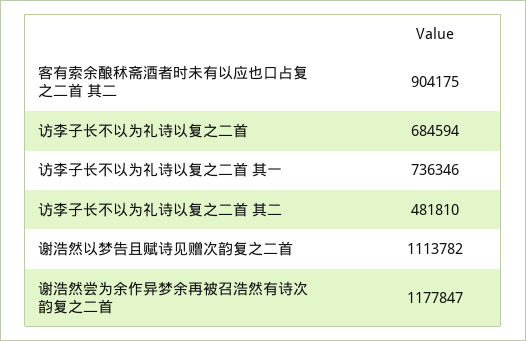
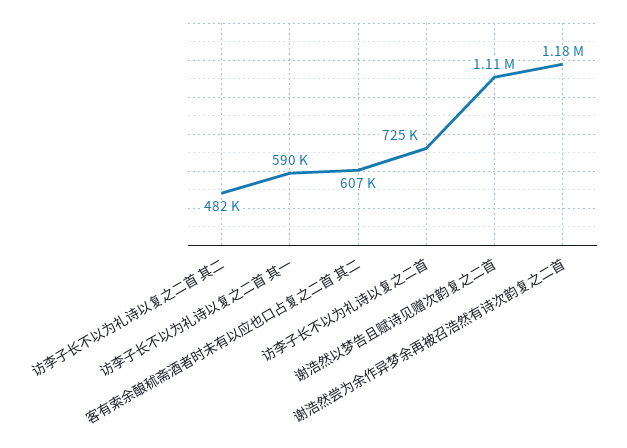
客有索余酿秫斋酒者时未有以应也口占复之二首 其二: 904175 -> 607000
访李子长不以为礼诗以复之二首: 684594 -> 725000
访李子长不以为礼诗以复之二首 其一: 736346 -> 590000

